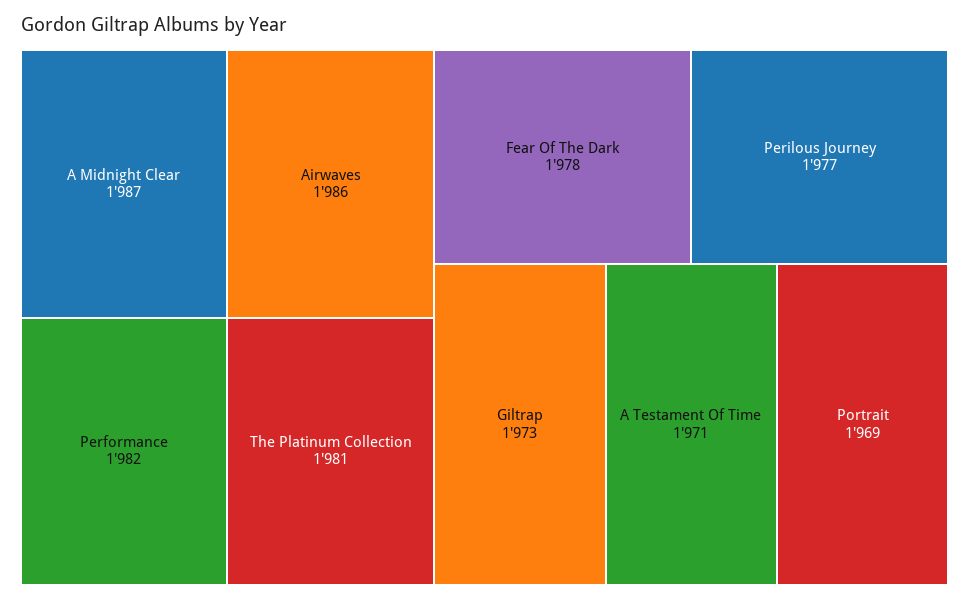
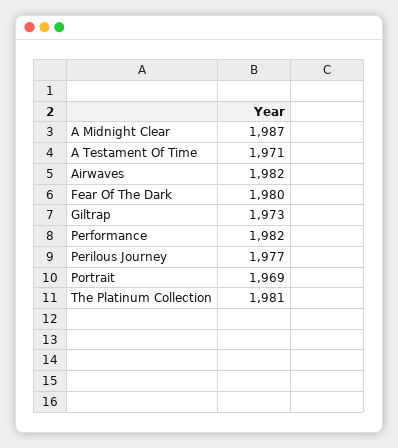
Airwaves: 1986 -> 1982
Fear Of The Dark: 1978 -> 1980

